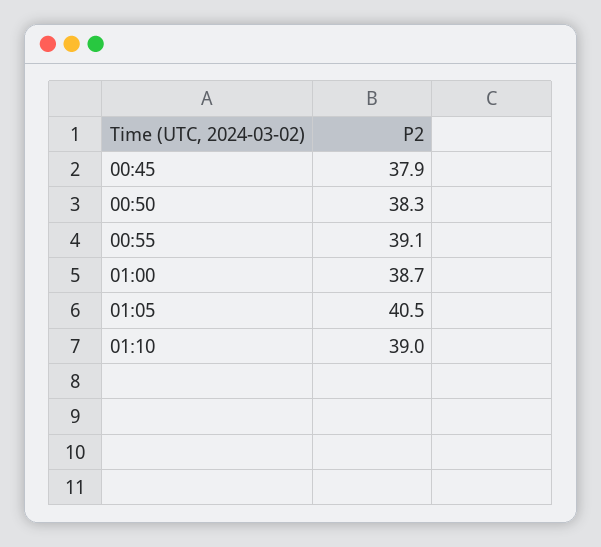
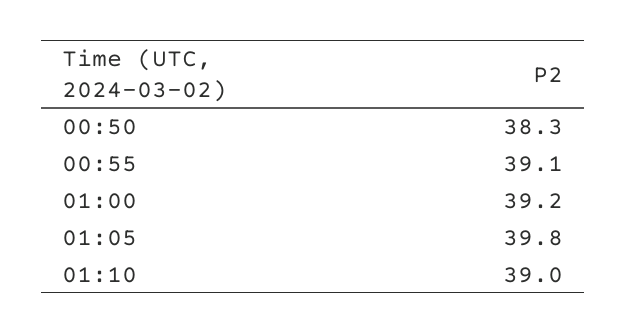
00:45: 37.9 -> none
01:00: 38.7 -> 39.2
01:05: 40.5 -> 39.8

